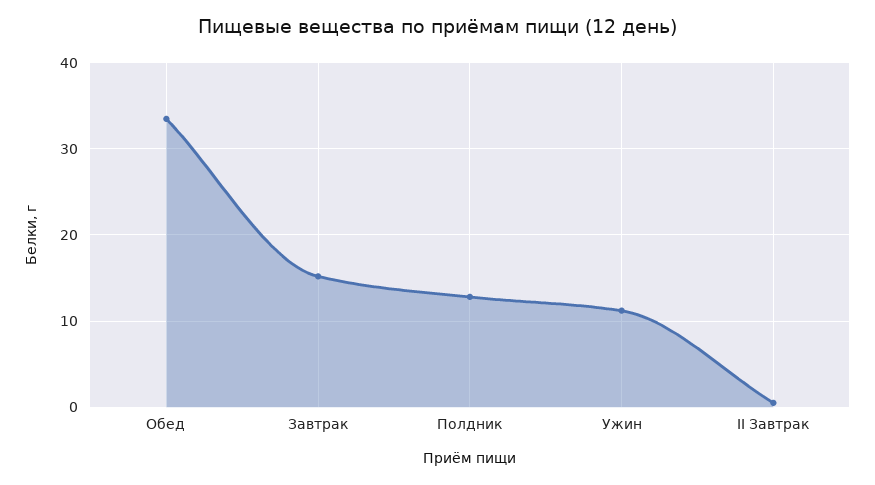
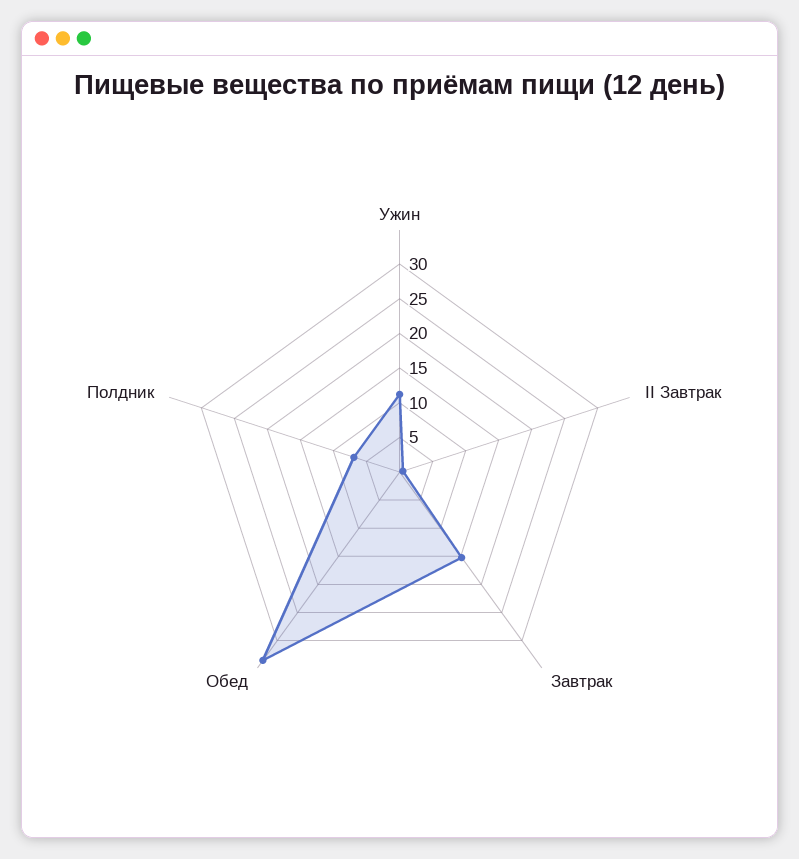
Полдник: 13 -> 7.5

